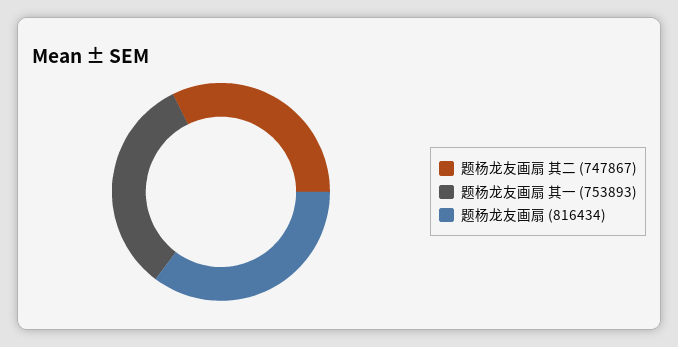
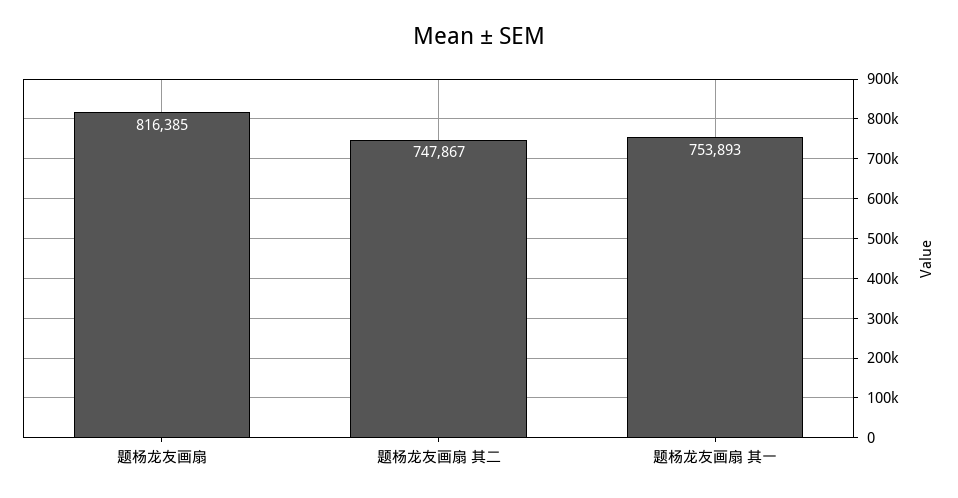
题杨龙友画扇: 816434 -> 816385

